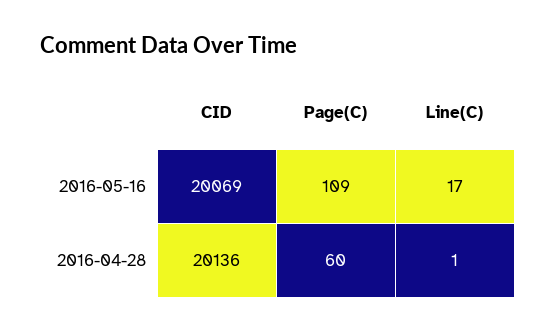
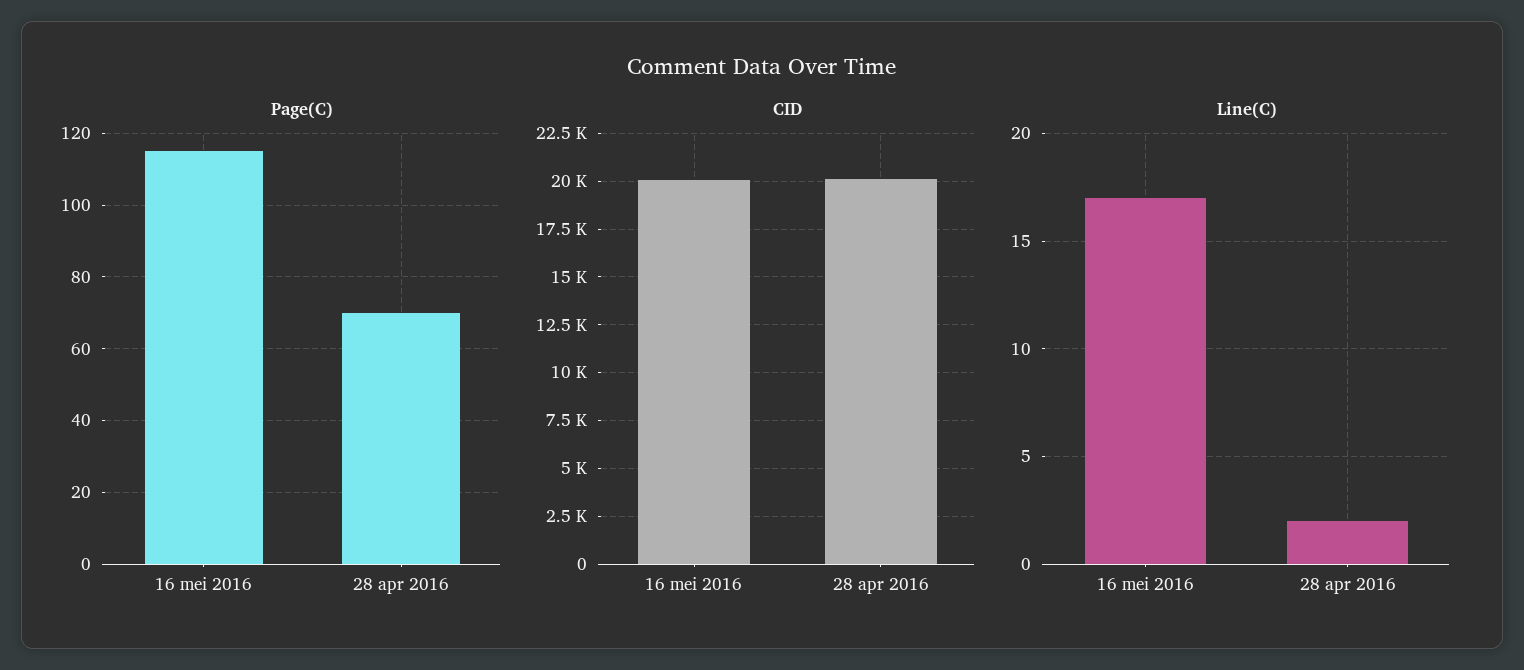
Page(C), 2016-05-16: 109 -> 115
Page(C), 2016-04-28: 60 -> 70
Line(C), 2016-04-28: 1 -> 2

